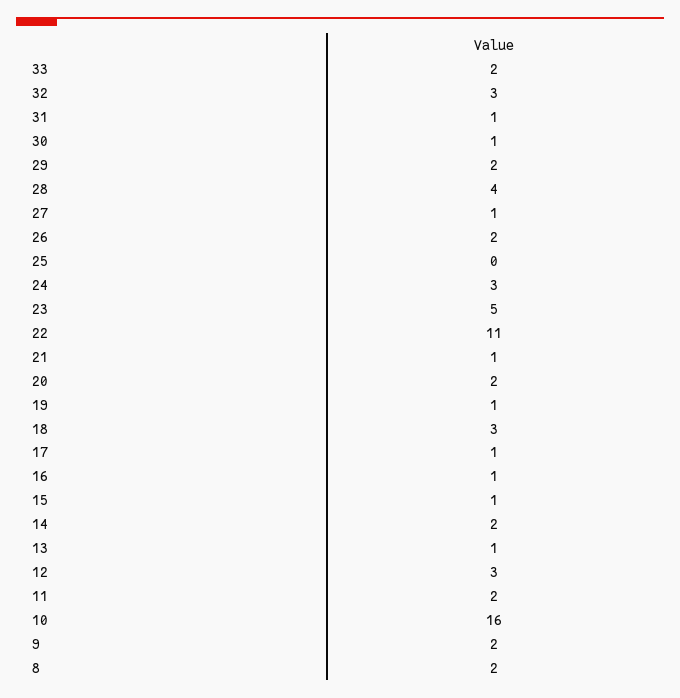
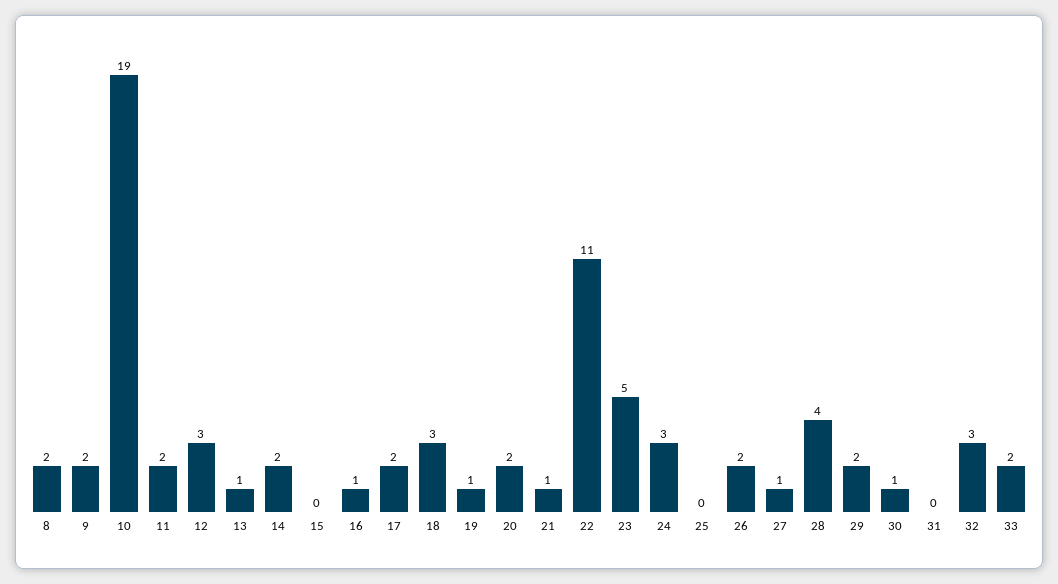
31: 1 -> 0
17: 1 -> 2
15: 1 -> 0
10: 16 -> 19

